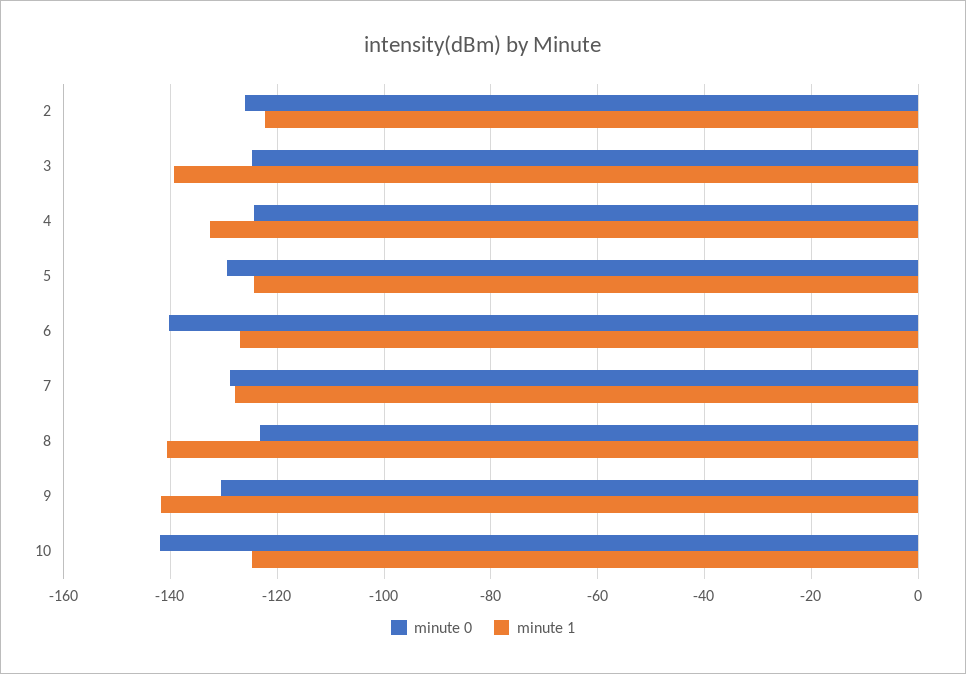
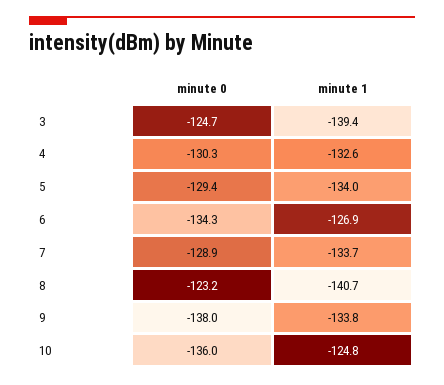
minute 0, 2: -126 -> none
minute 1, 2: -122 -> none
minute 0, 4: -124 -> -130.3
minute 1, 5: -124 -> -134
minute 0, 6: -140 -> -134.3
minute 1, 7: -128 -> -133.7
minute 0, 9: -130 -> -138
minute 1, 9: -142 -> -133.8
minute 0, 10: -142 -> -136

